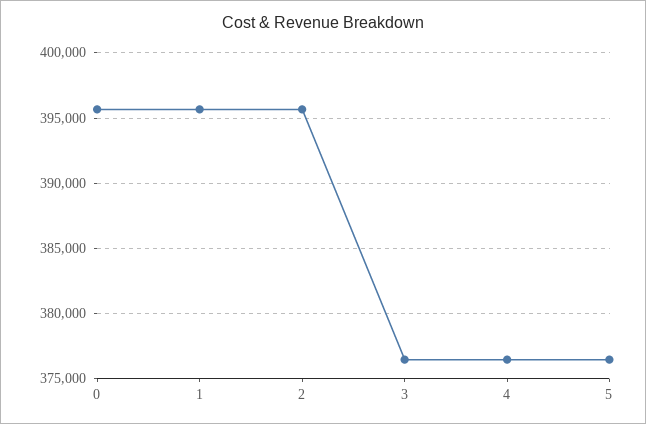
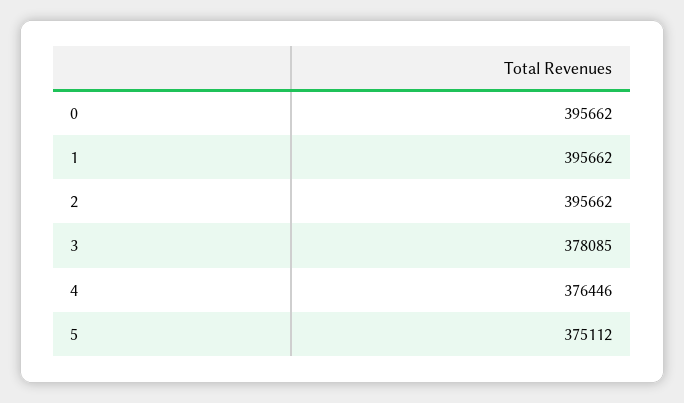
3: 376500 -> 378085
5: 376500 -> 375112

